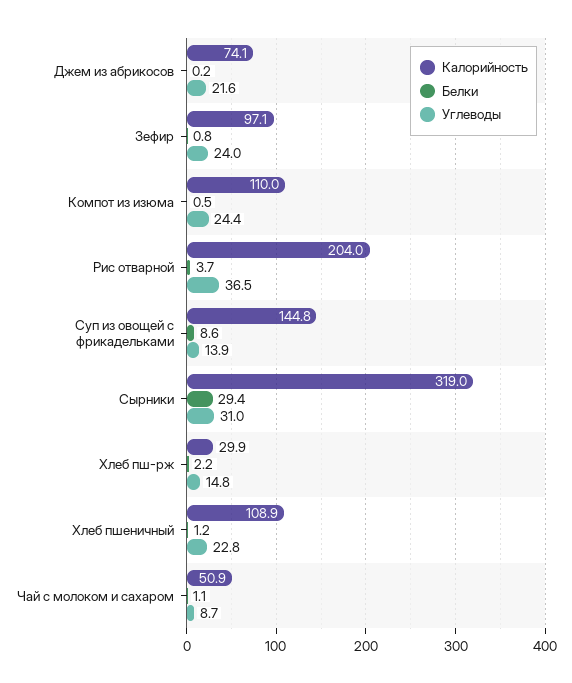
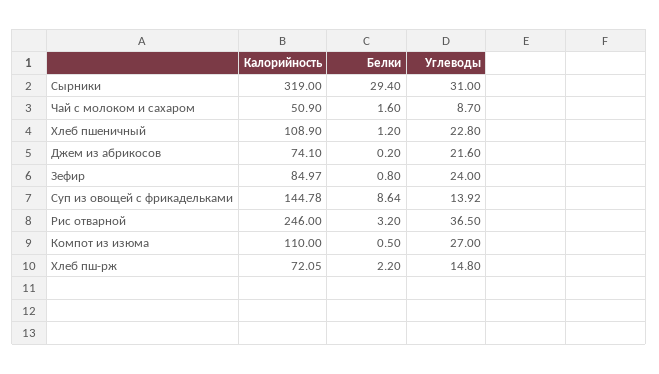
Калорийность, Зефир: 97.1 -> 84.97
Углеводы, Компот из изюма: 24.4 -> 27
Калорийность, Рис отварной: 204 -> 246
Белки, Рис отварной: 3.7 -> 3.2
Калорийность, Хлеб пш-рж: 29.9 -> 72.05
Белки, Чай с молоком и сахаром: 1.1 -> 1.6

